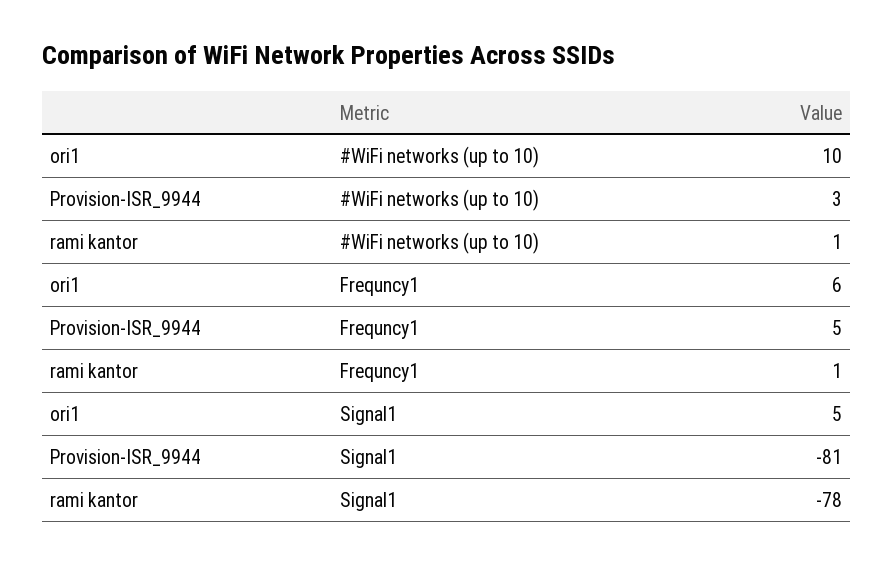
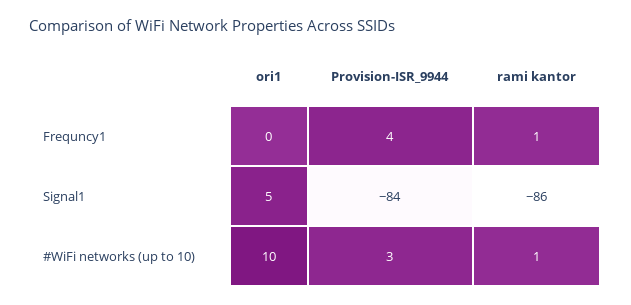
ori1, Frequncy1: 6 -> 0
Provision-ISR_9944, Frequncy1: 5 -> 4
Provision-ISR_9944, Signal1: -81 -> -84
rami kantor, Signal1: -78 -> -86

